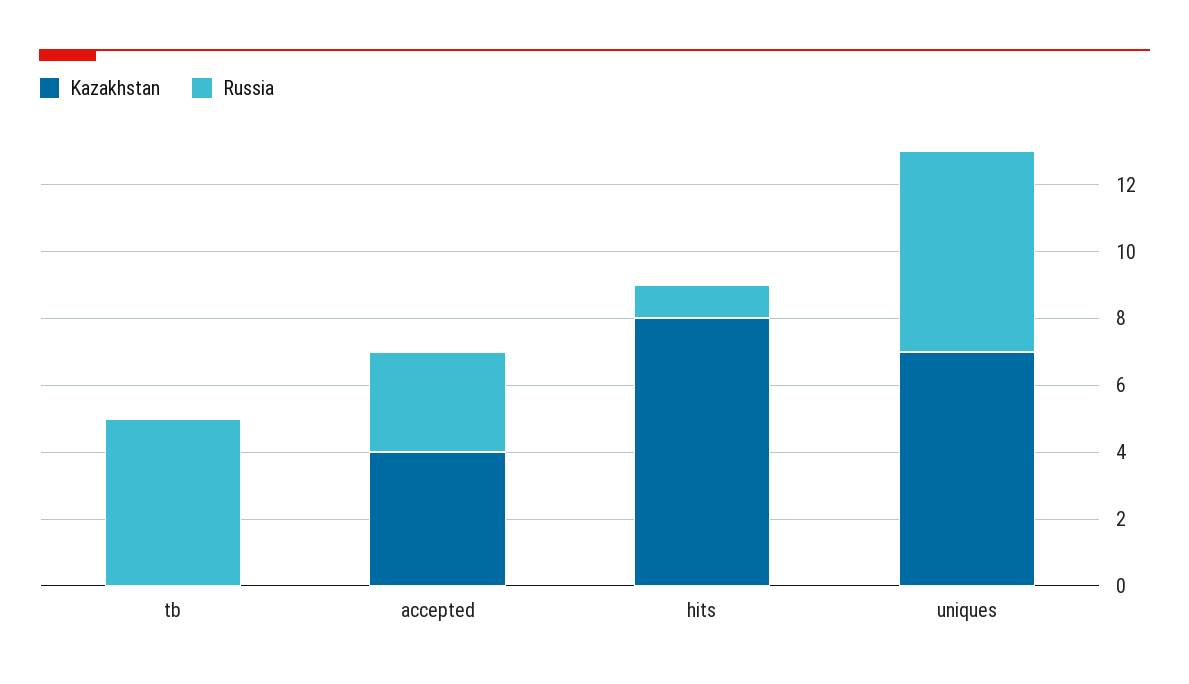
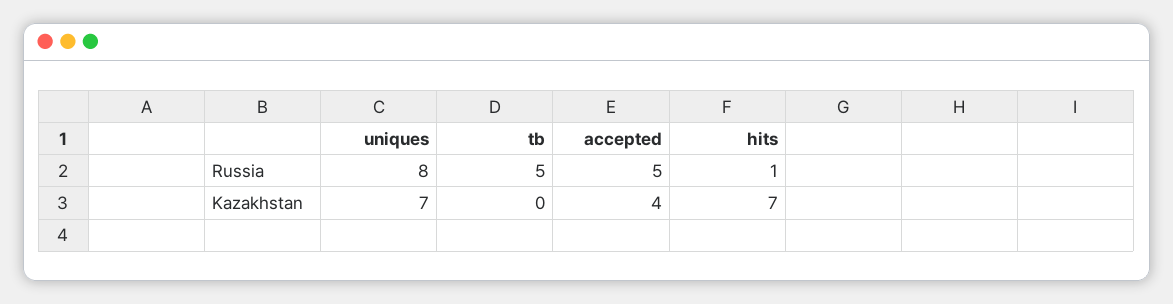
Russia, accepted: 3 -> 5
Kazakhstan, hits: 8 -> 7
Russia, uniques: 6 -> 8

